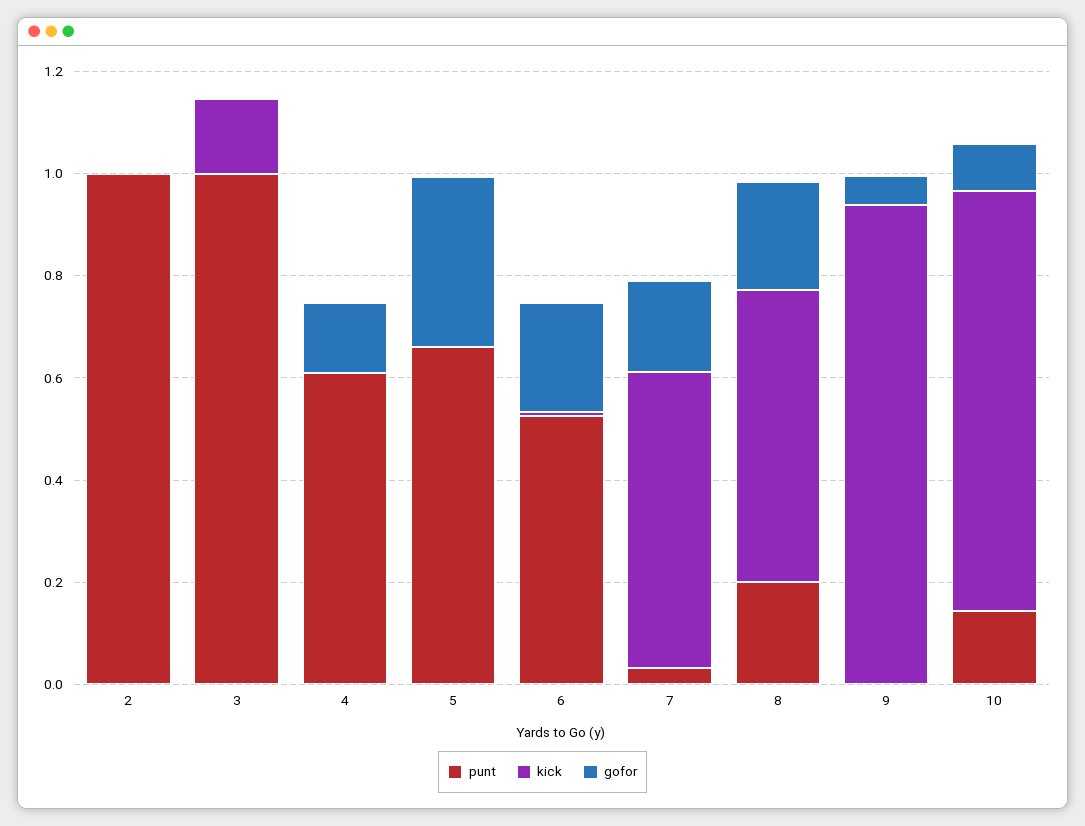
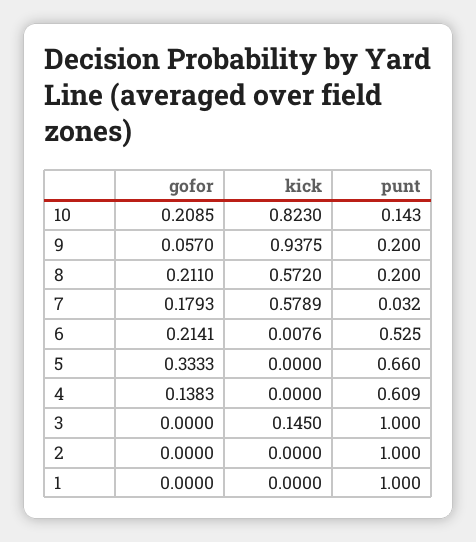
punt, 9: 0 -> 0.2
gofor, 10: 0.1 -> 0.2085
gofor, 1: none -> 0
kick, 1: none -> 0
punt, 1: none -> 1

